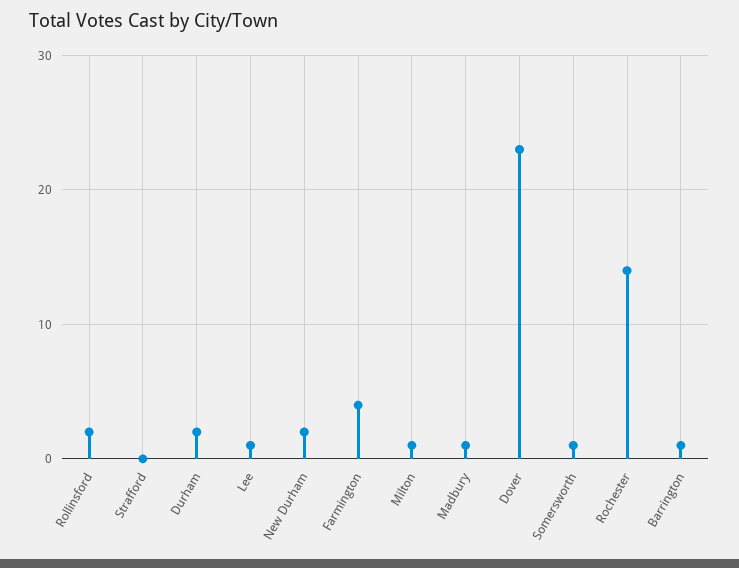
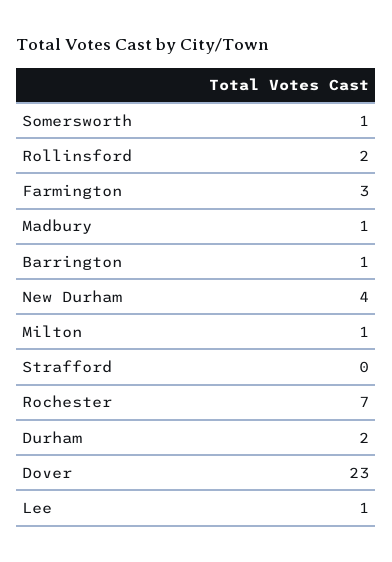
New Durham: 2 -> 4
Farmington: 4 -> 3
Rochester: 14 -> 7

